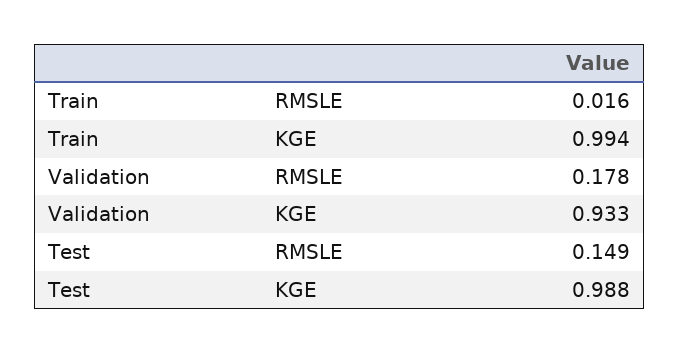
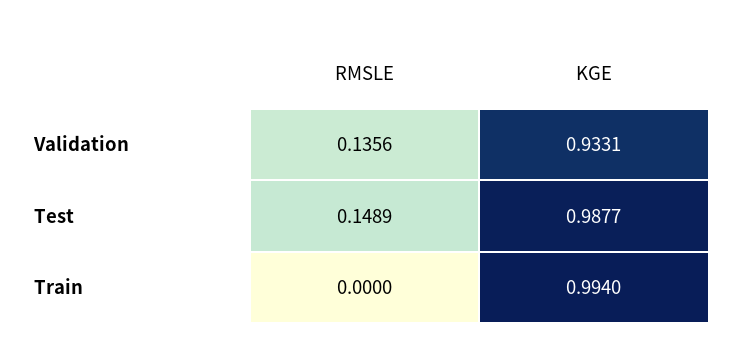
Train, RMSLE: 0.016 -> 0
Validation, RMSLE: 0.178 -> 0.1356

